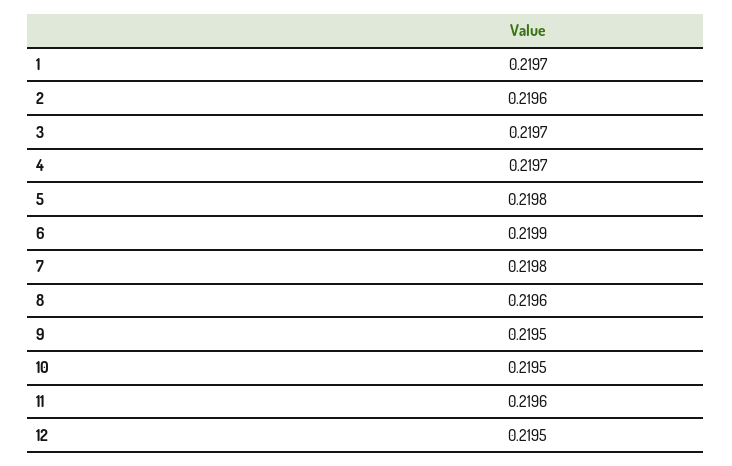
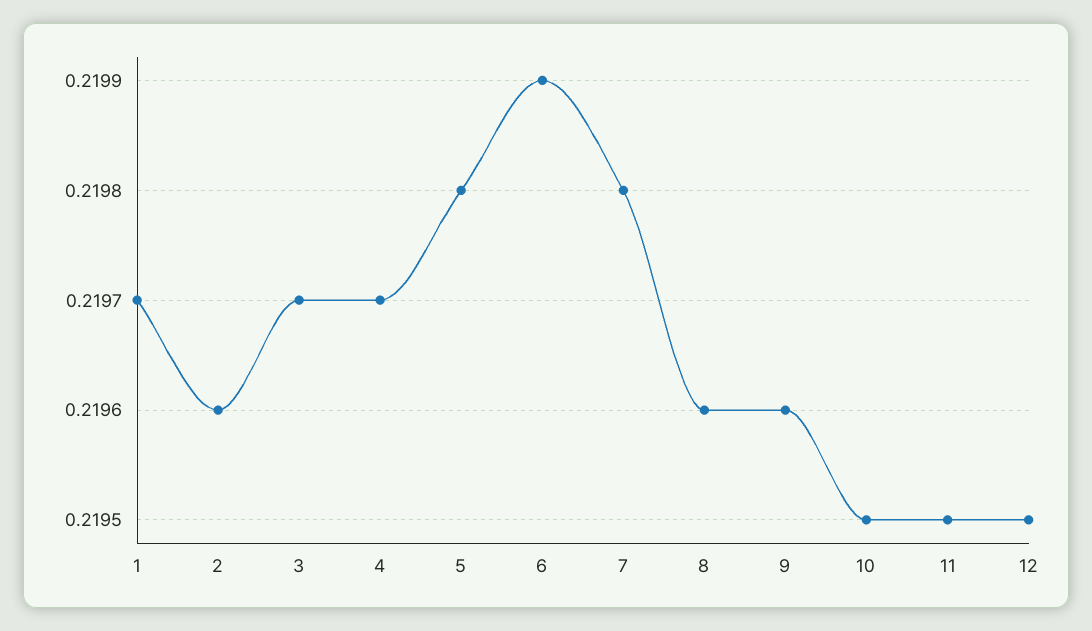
9: 0.2195 -> 0.2196
11: 0.2196 -> 0.2195

